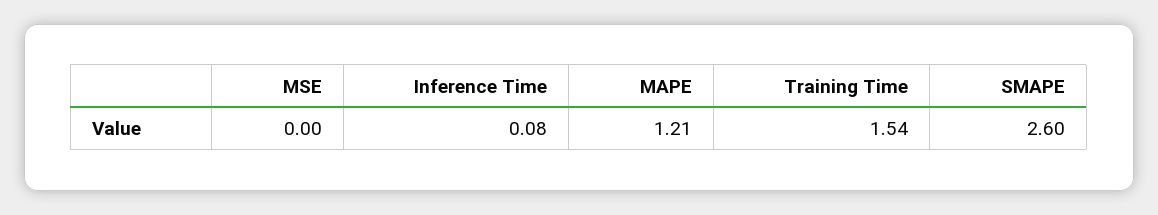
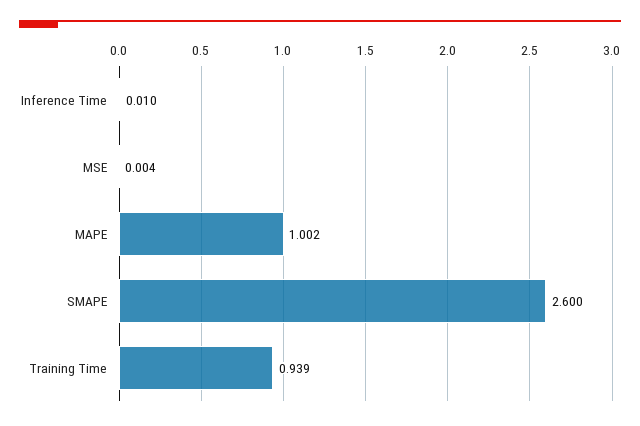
Inference Time: 0.08 -> 0.01
MAPE: 1.21 -> 1.002
Training Time: 1.54 -> 0.939

